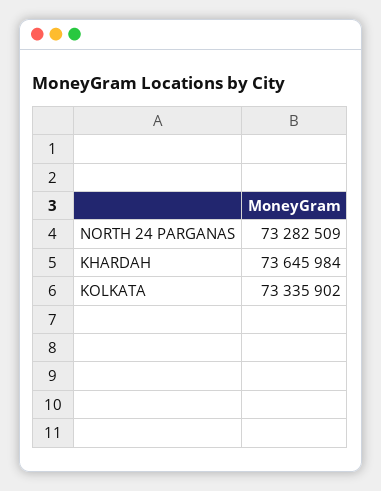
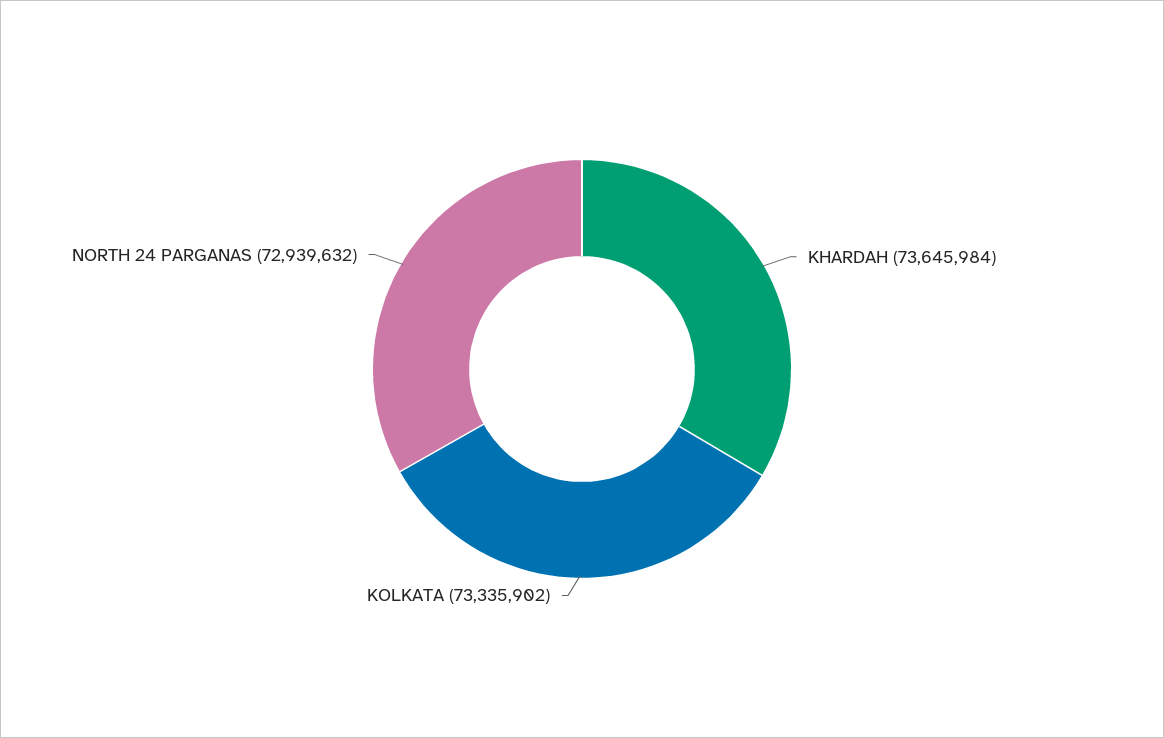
NORTH 24 PARGANAS: 73282509 -> 72939632

